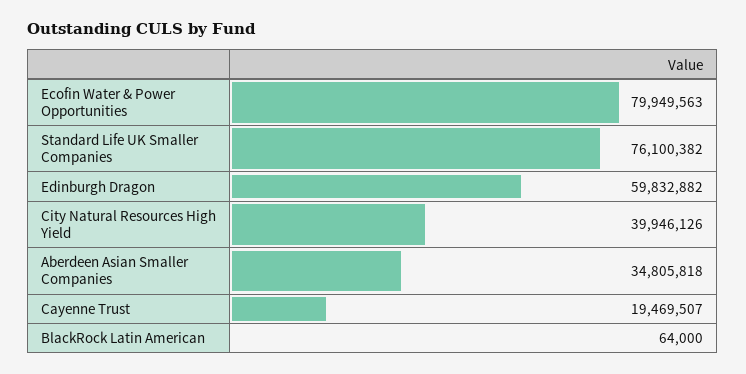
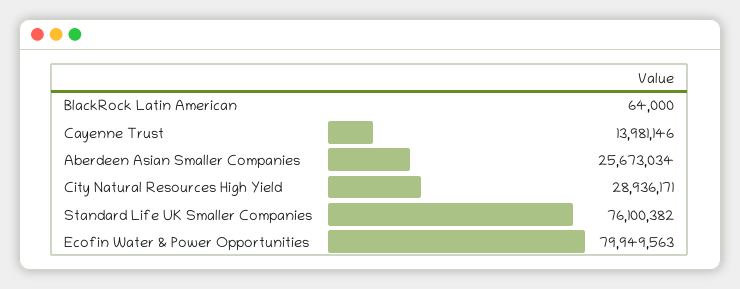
Edinburgh Dragon: 59832882 -> none
City Natural Resources High Yield: 39946126 -> 28936171
Aberdeen Asian Smaller Companies: 34805818 -> 25673034
Cayenne Trust: 19469507 -> 13981146

